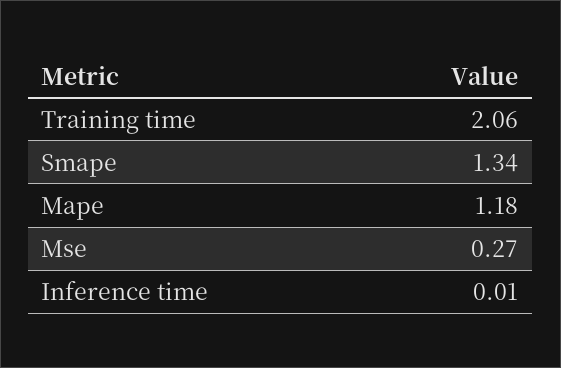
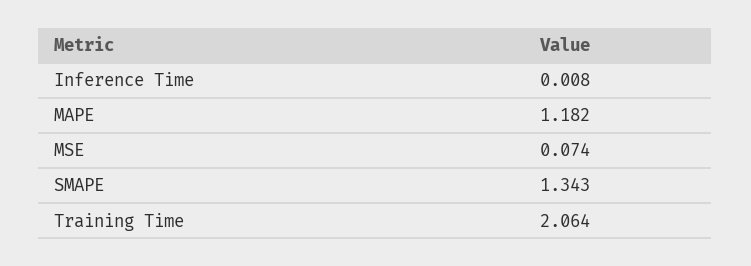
Mse: 0.27 -> 0.074

